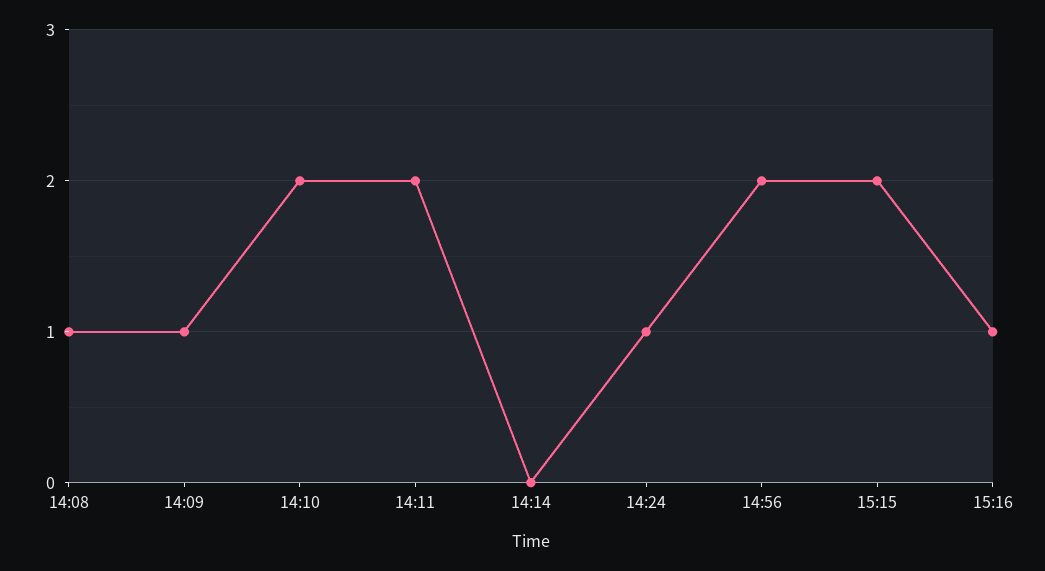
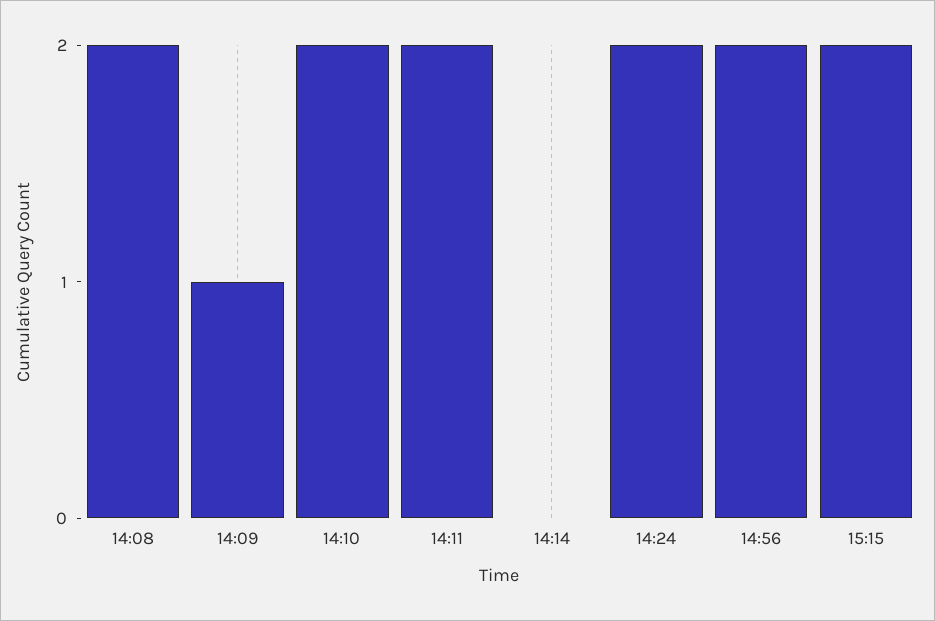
14:08: 1 -> 2
14:24: 1 -> 2
15:16: 1 -> none

